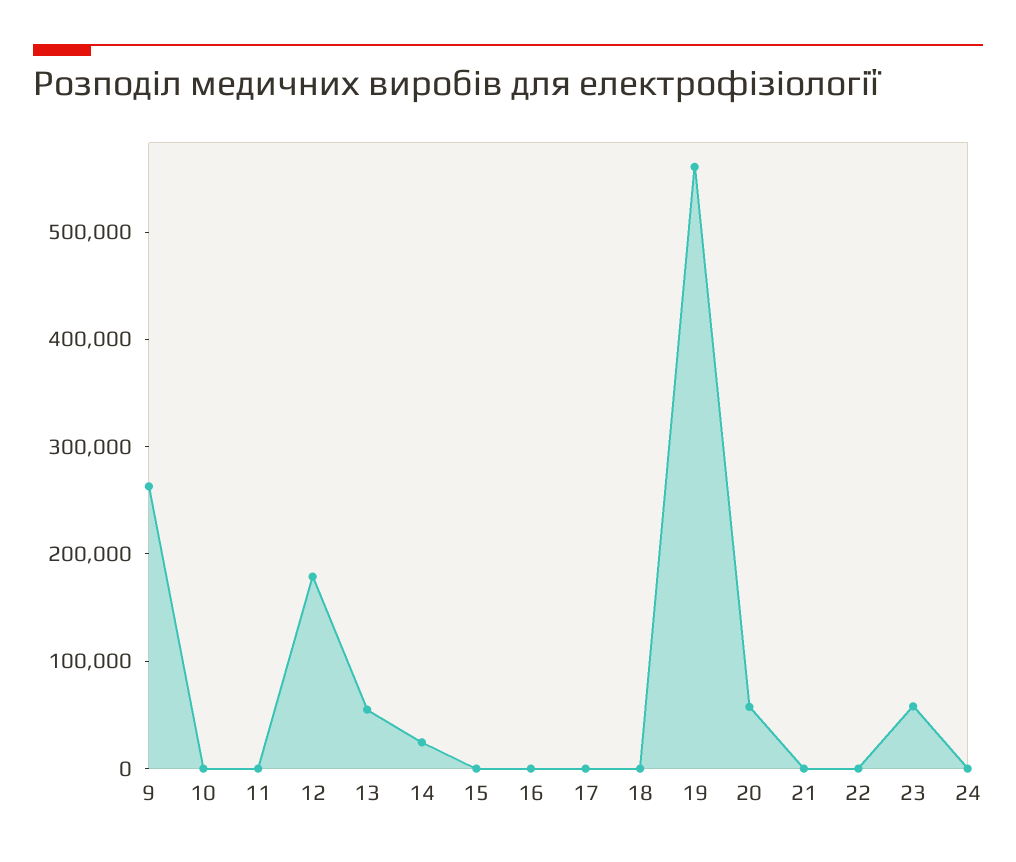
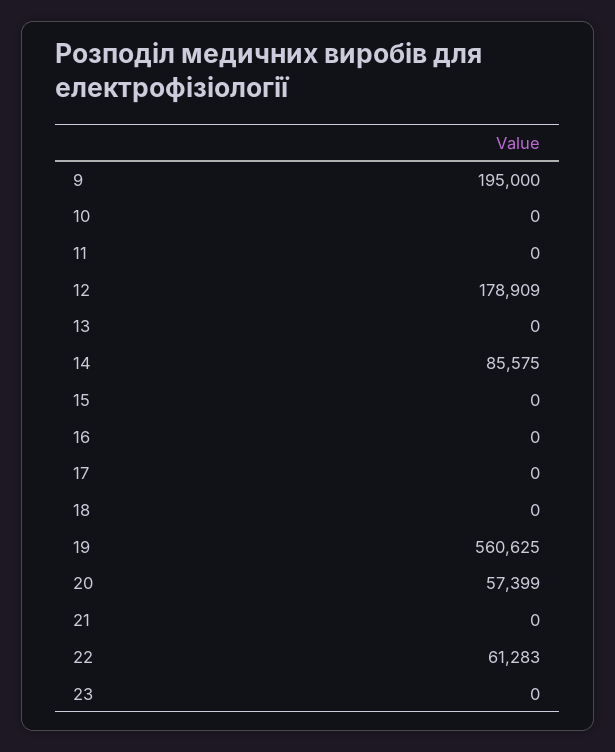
9: 260000 -> 195000
13: 60000 -> 0
14: 20000 -> 85575
22: 0 -> 61283
23: 60000 -> 0
24: 0 -> none

